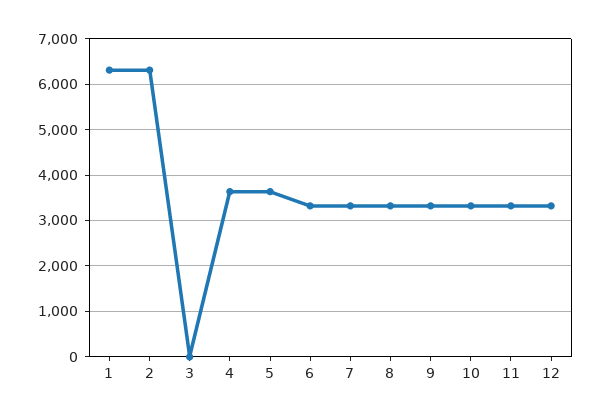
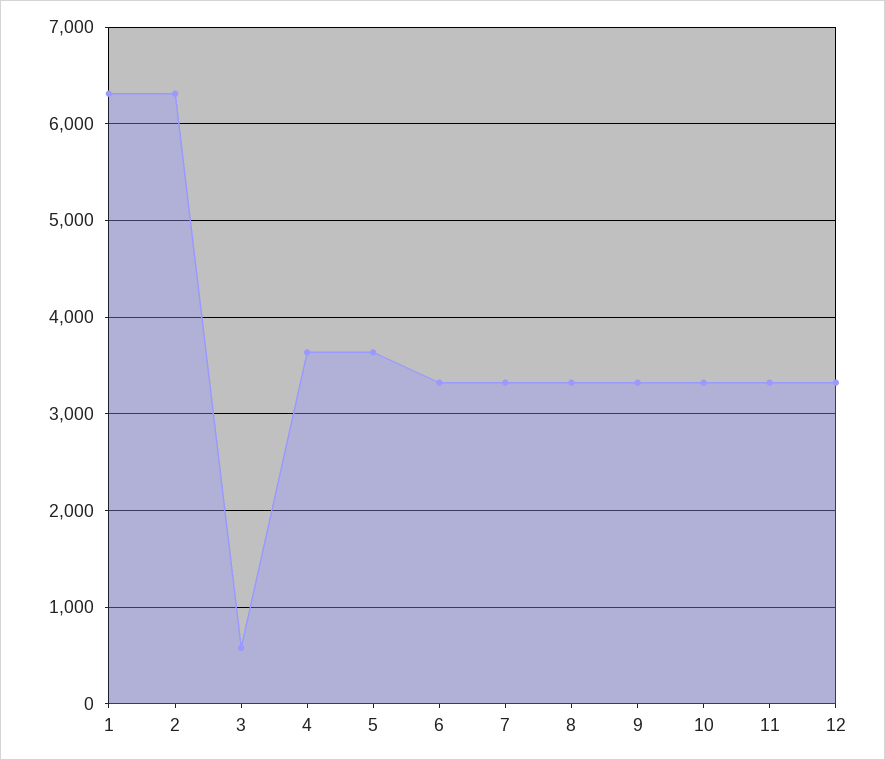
3: 0 -> 600

